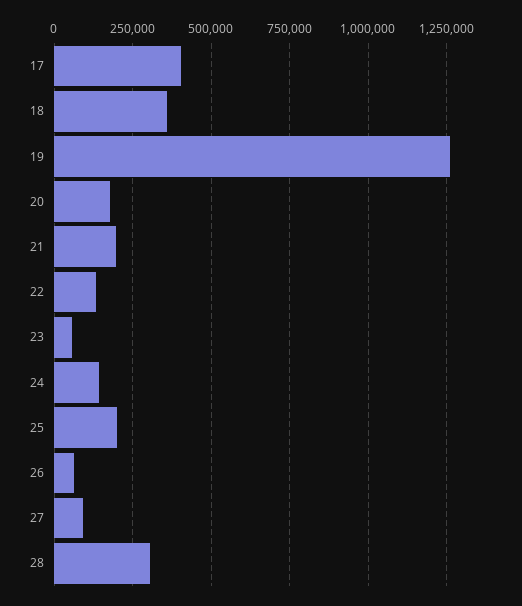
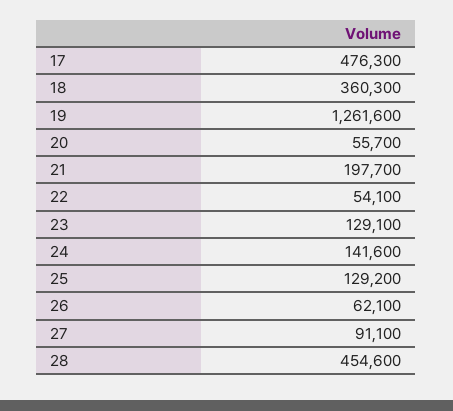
17: 400000 -> 476300
20: 175000 -> 55700
22: 125000 -> 54100
23: 50000 -> 129100
25: 200000 -> 129200
28: 300000 -> 454600

